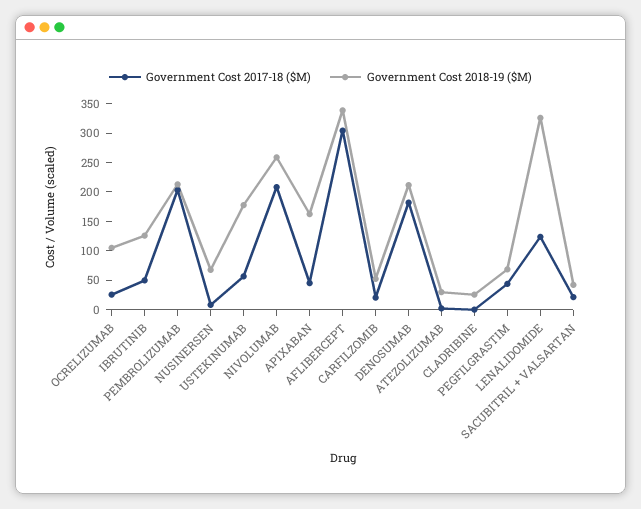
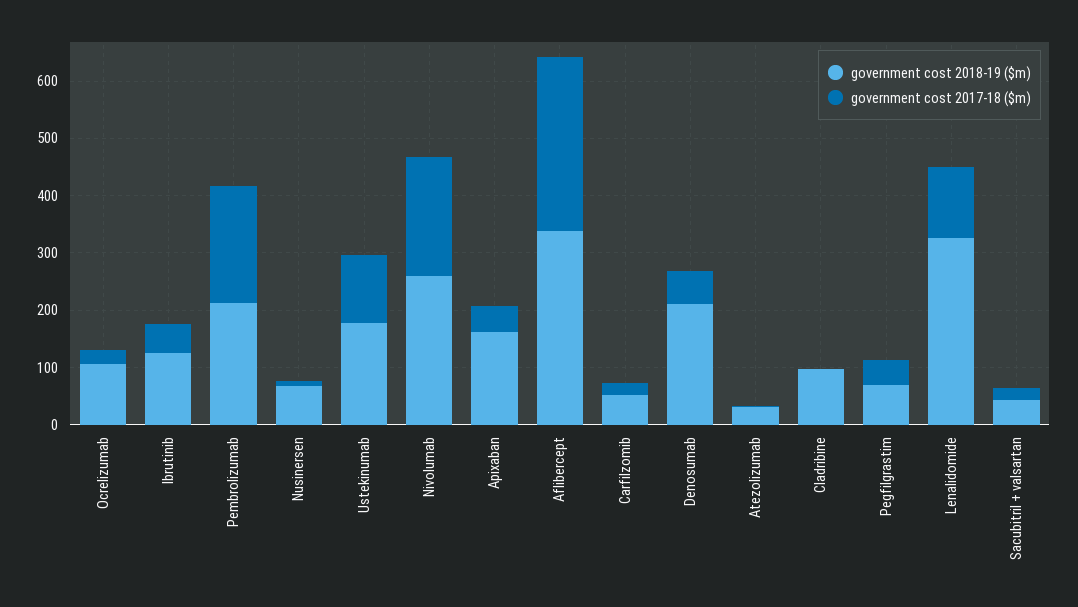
Government Cost 2017-18 ($M), USTEKINUMAB: 50 -> 120
Government Cost 2017-18 ($M), DENOSUMAB: 175 -> 60
Government Cost 2018-19 ($M), CLADRIBINE: 25 -> 100

